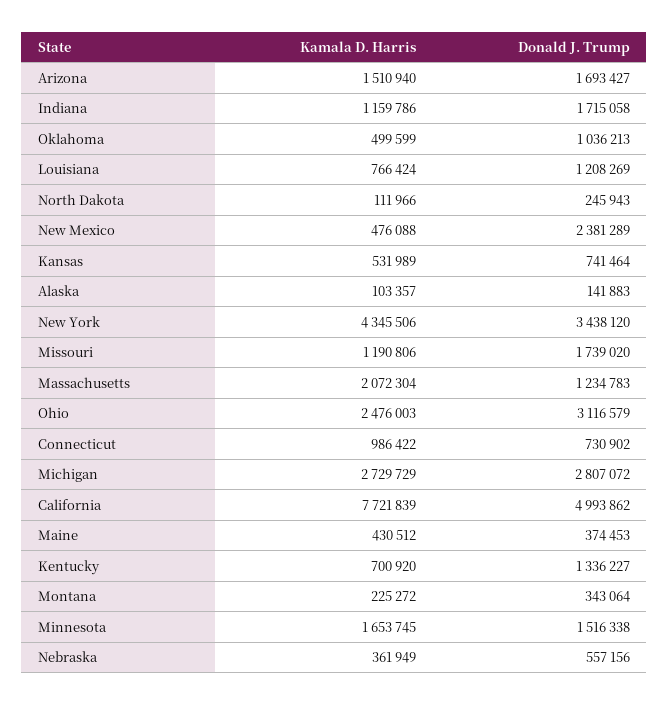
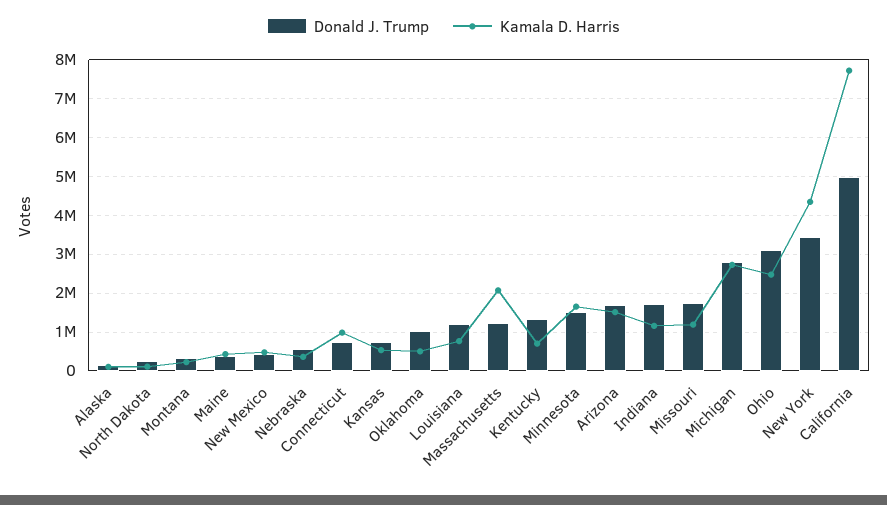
Donald J. Trump, New Mexico: 2381289 -> 400000

